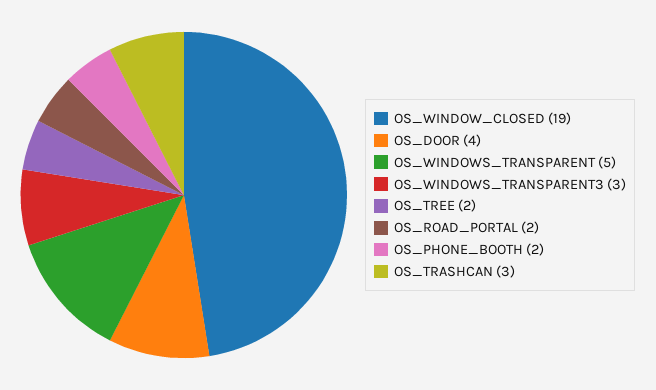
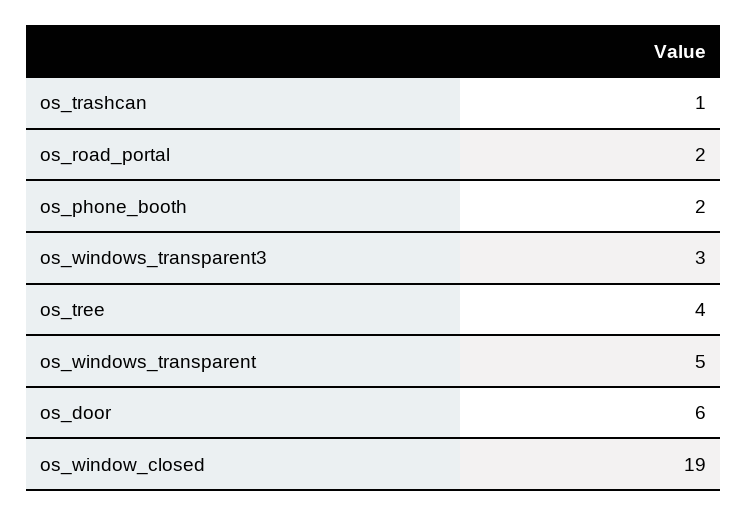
OS_DOOR: 4 -> 6
OS_TREE: 2 -> 4
OS_TRASHCAN: 3 -> 1

